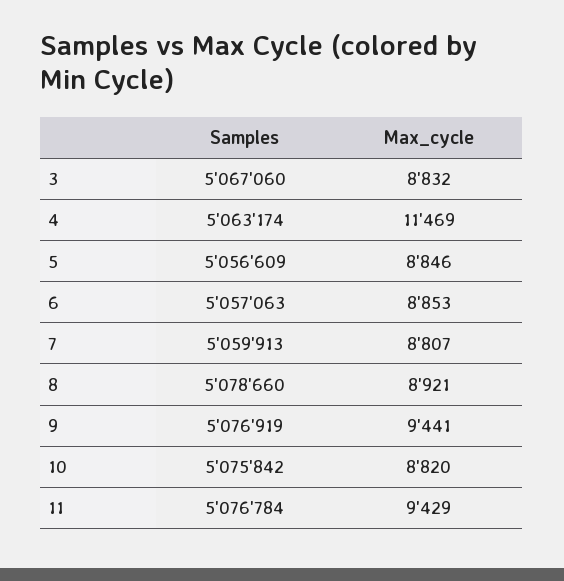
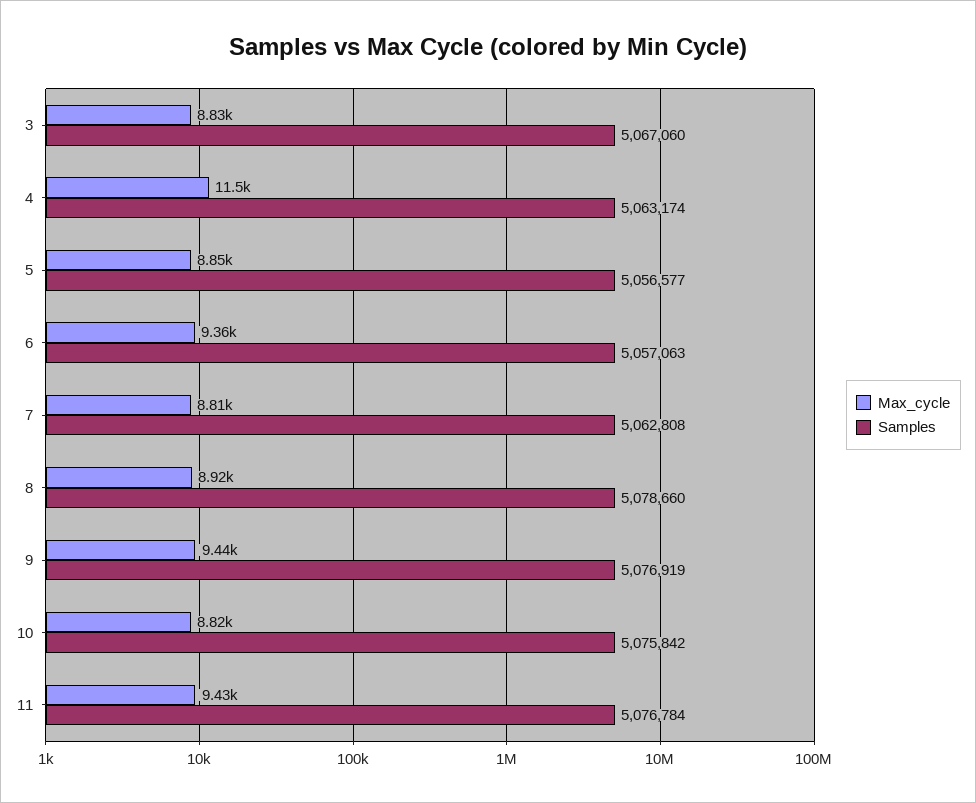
Samples, 5: 5056609 -> 5056577
Max_cycle, 6: 8853 -> 9360
Samples, 7: 5059913 -> 5062808

